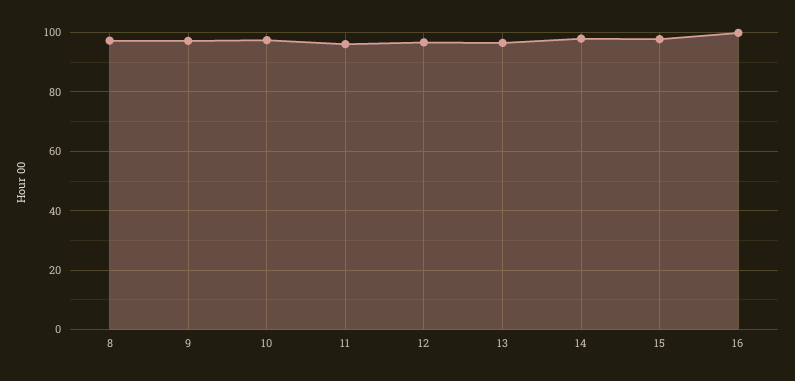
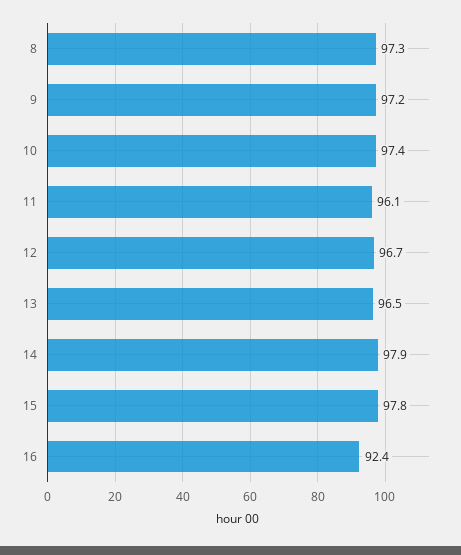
16: 100 -> 92.4

